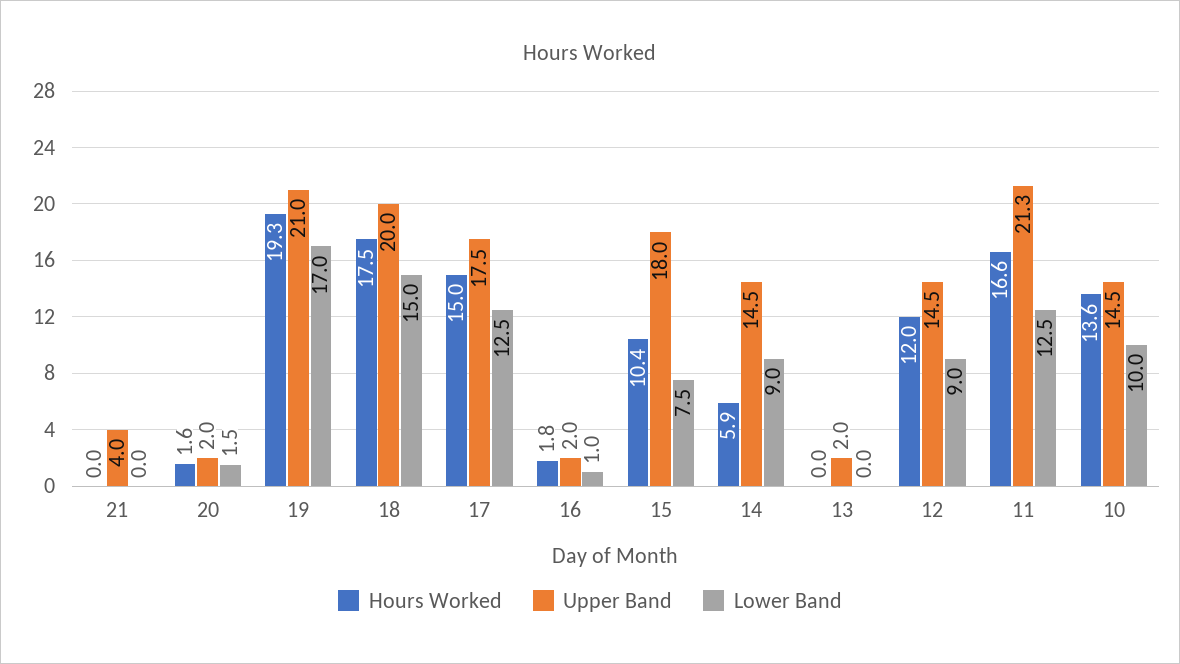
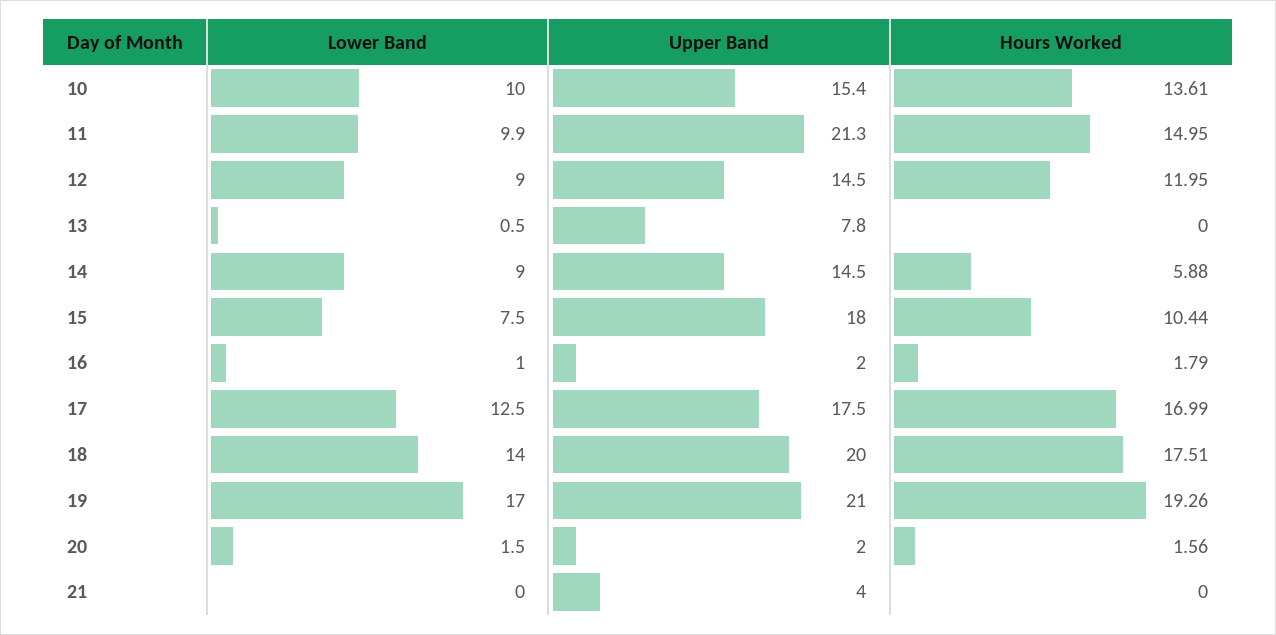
Lower Band, 18: 15 -> 14
Hours Worked, 17: 15 -> 16.99
Upper Band, 13: 2 -> 7.8
Lower Band, 13: 0 -> 0.5
Hours Worked, 11: 16.6 -> 14.95
Lower Band, 11: 12.5 -> 9.9
Upper Band, 10: 14.5 -> 15.4

